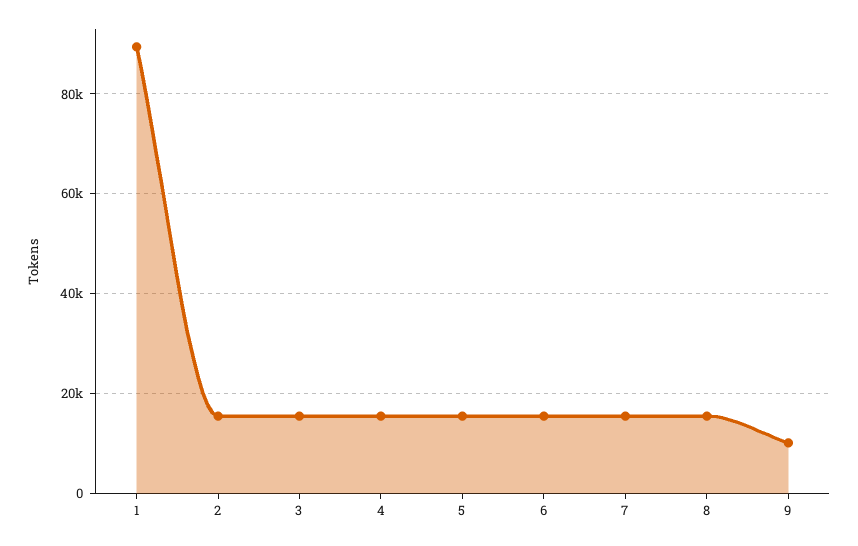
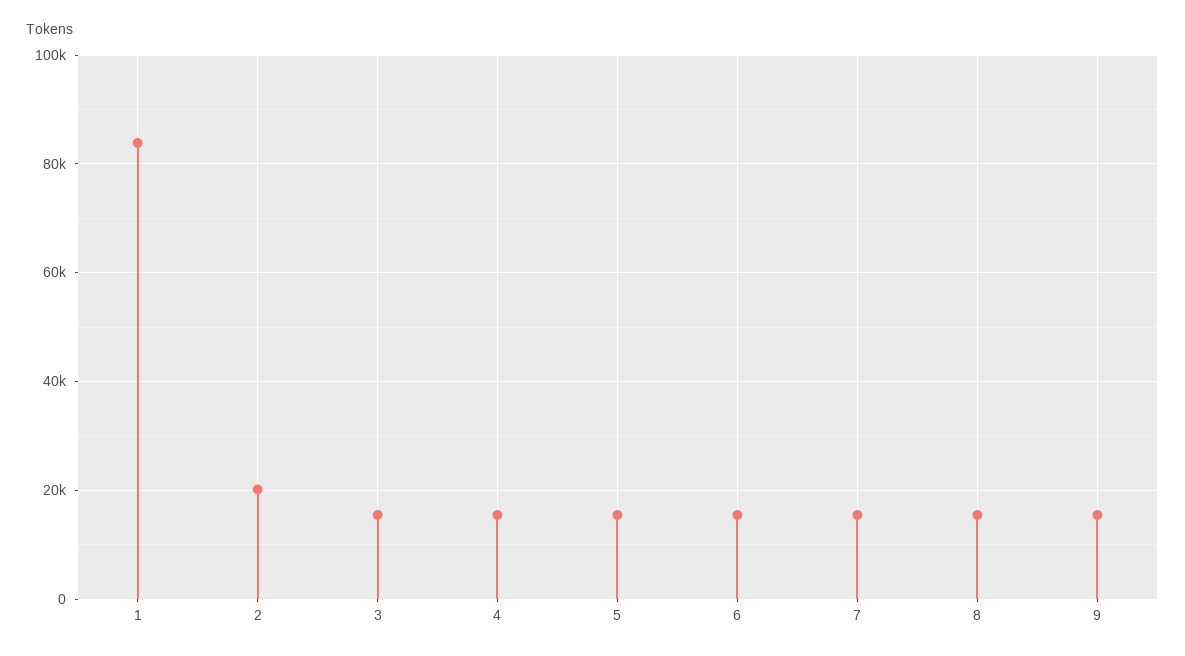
1: 90000 -> 84000
2: 16000 -> 20000
9: 10000 -> 16000

